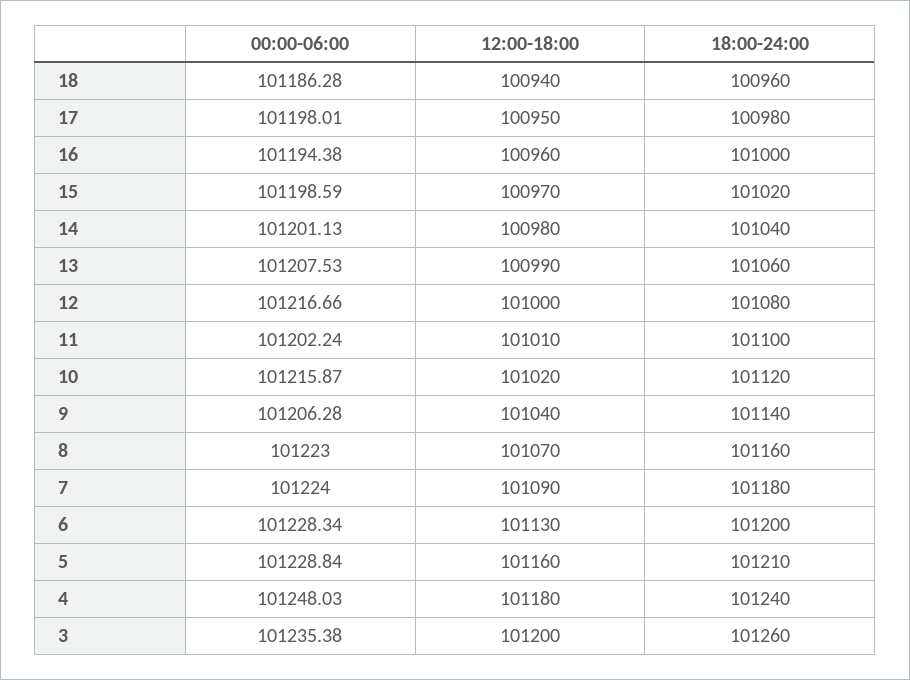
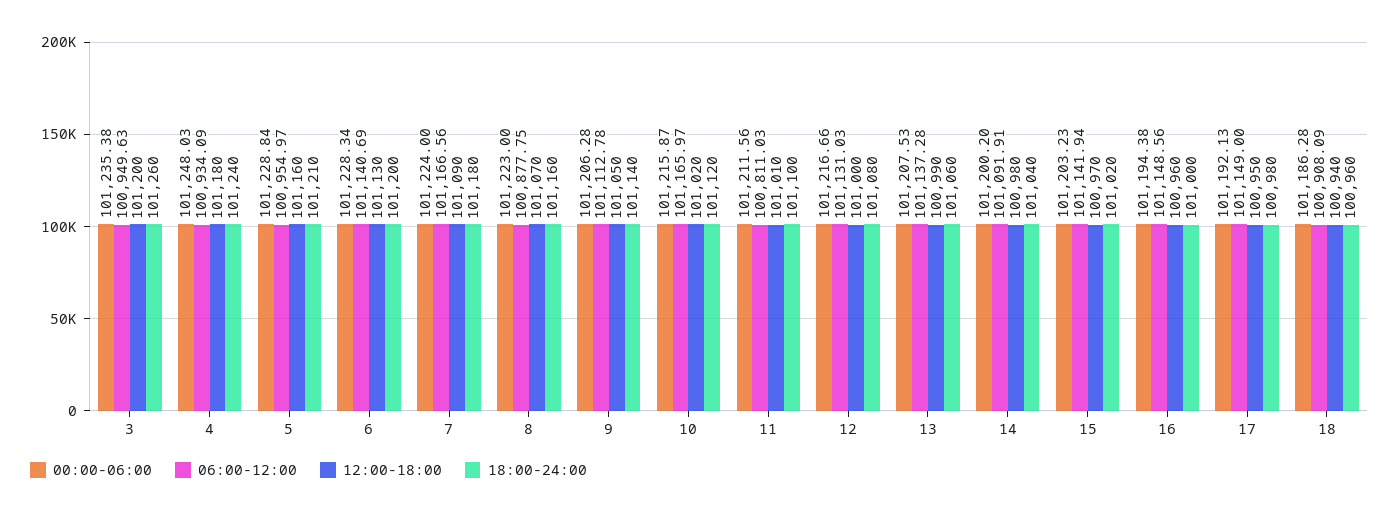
00:00-06:00, 17: 101198.01 -> 101192.13
00:00-06:00, 15: 101198.59 -> 101203.23
00:00-06:00, 14: 101201.13 -> 101200.2
00:00-06:00, 11: 101202.24 -> 101211.56
12:00-18:00, 9: 101040 -> 101050
06:00-12:00, 3: none -> 100949.63
06:00-12:00, 4: none -> 100934.09
06:00-12:00, 5: none -> 100954.97
06:00-12:00, 6: none -> 101140.69
06:00-12:00, 7: none -> 101166.56
06:00-12:00, 8: none -> 100877.75
06:00-12:00, 9: none -> 101112.78
06:00-12:00, 10: none -> 101165.97
06:00-12:00, 11: none -> 100811.03
06:00-12:00, 12: none -> 101131.03
06:00-12:00, 13: none -> 101137.28
06:00-12:00, 14: none -> 101091.91
06:00-12:00, 15: none -> 101141.94
06:00-12:00, 16: none -> 101148.56
06:00-12:00, 17: none -> 101149
06:00-12:00, 18: none -> 100908.09

